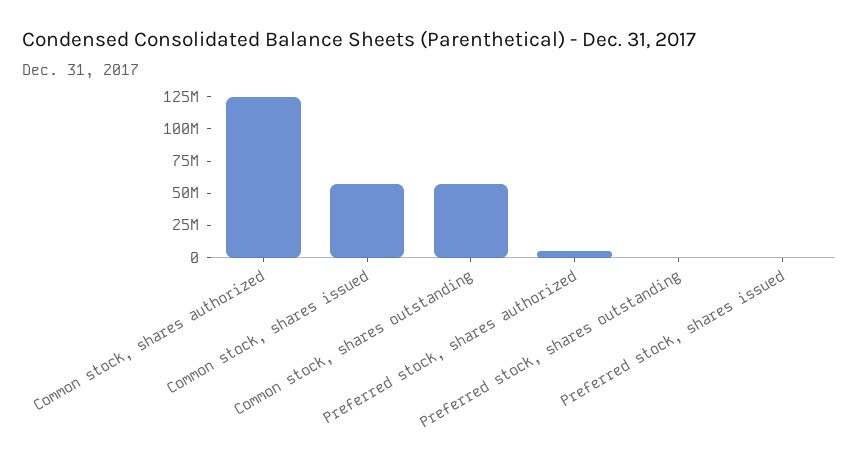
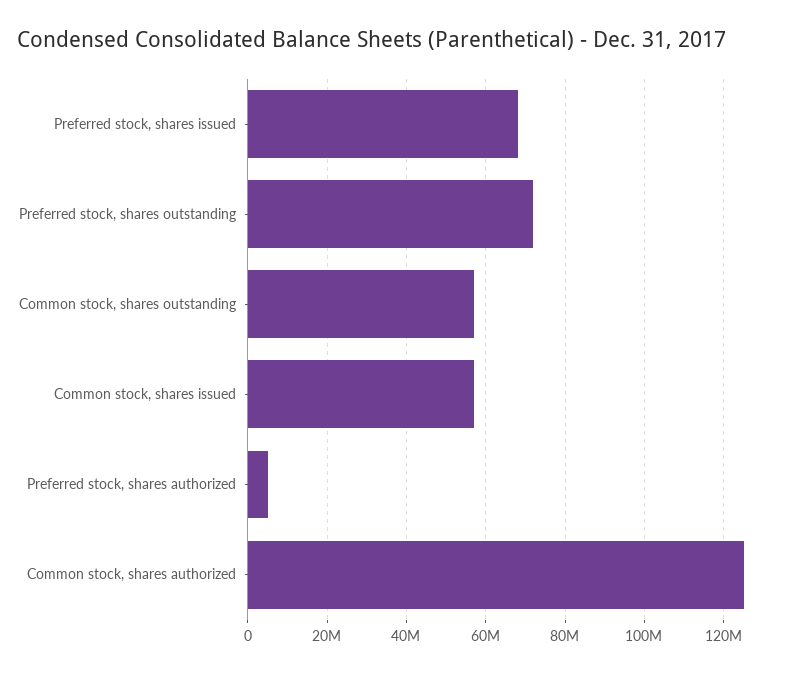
Preferred stock, shares outstanding: 0 -> 72000000
Preferred stock, shares issued: 0 -> 68000000

